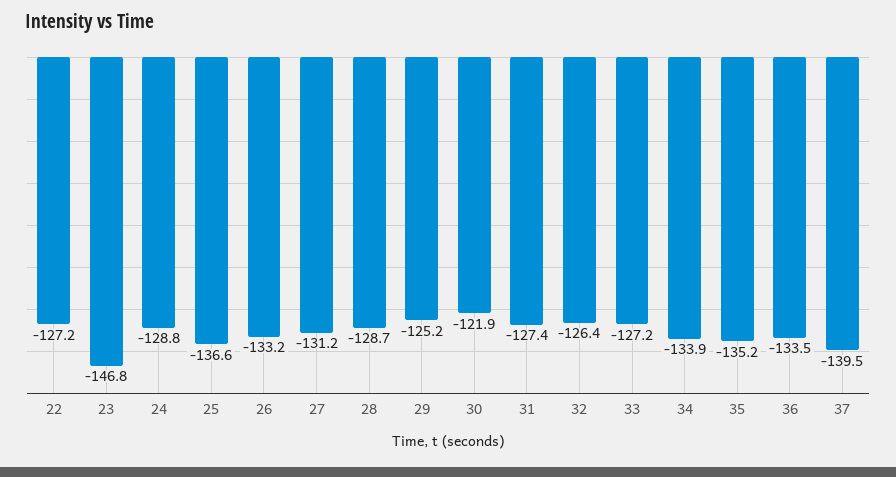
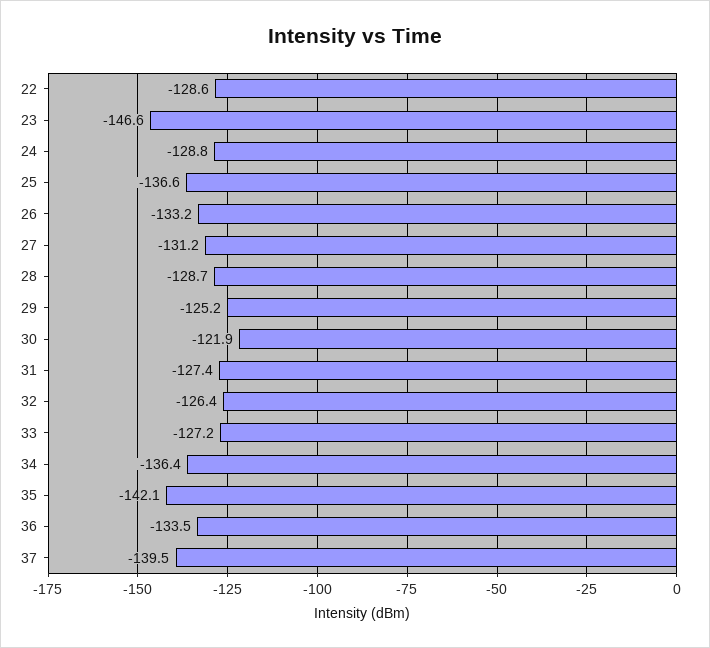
22: -127.2 -> -128.6
23: -146.8 -> -146.6
34: -133.9 -> -136.4
35: -135.2 -> -142.1

